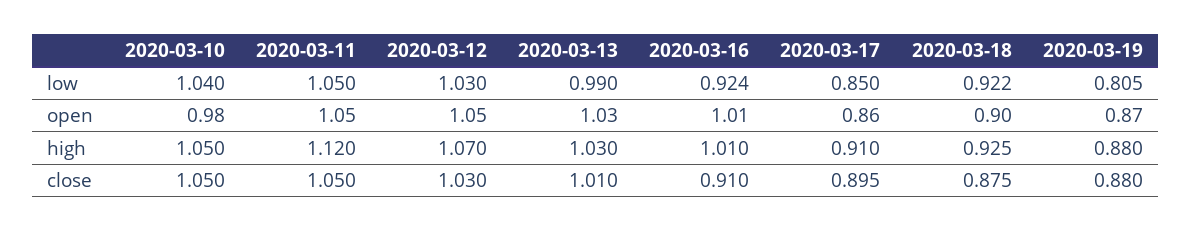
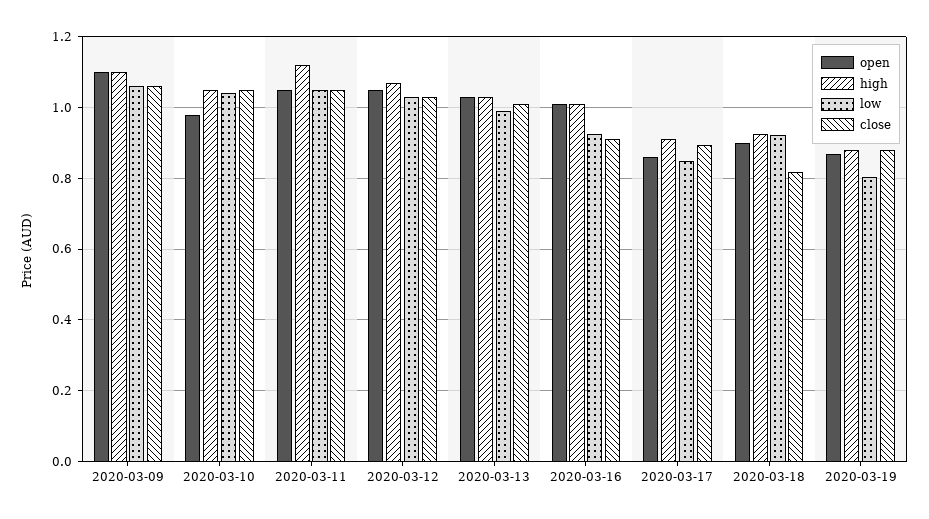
close, 2020-03-18: 0.875 -> 0.82
open, 2020-03-09: none -> 1.1
high, 2020-03-09: none -> 1.1
low, 2020-03-09: none -> 1.06
close, 2020-03-09: none -> 1.06

